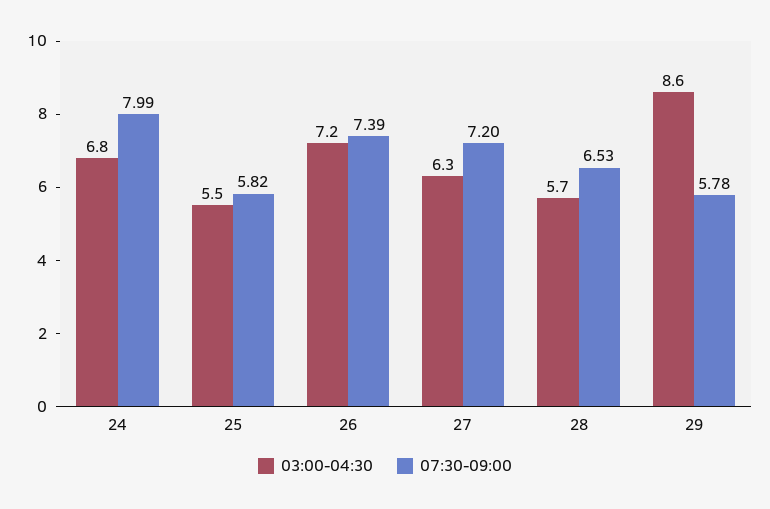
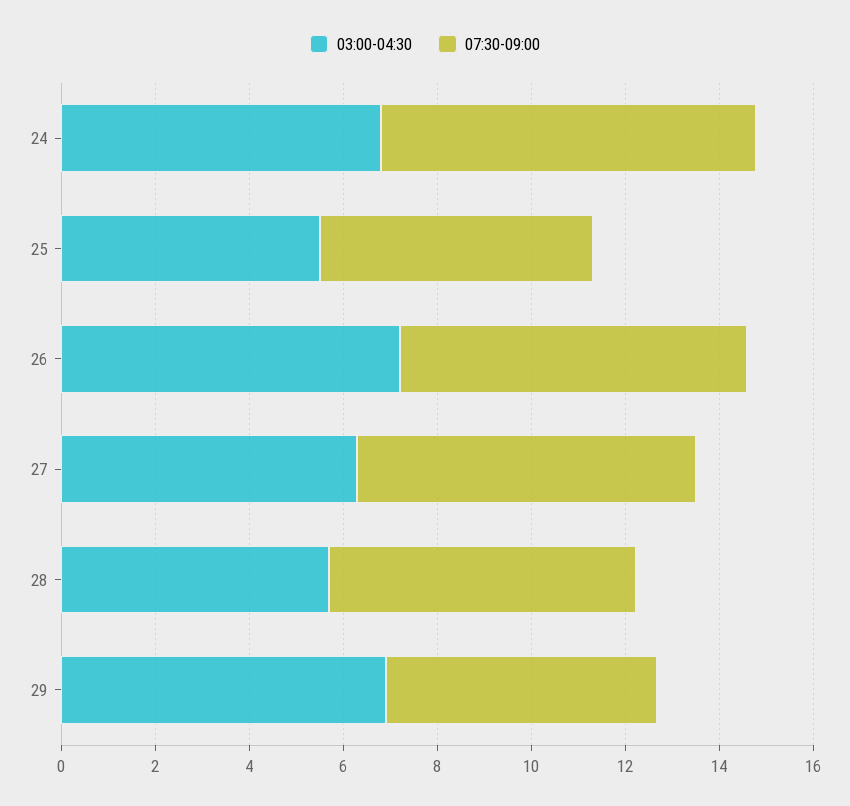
03:00-04:30, 29: 8.6 -> 7

